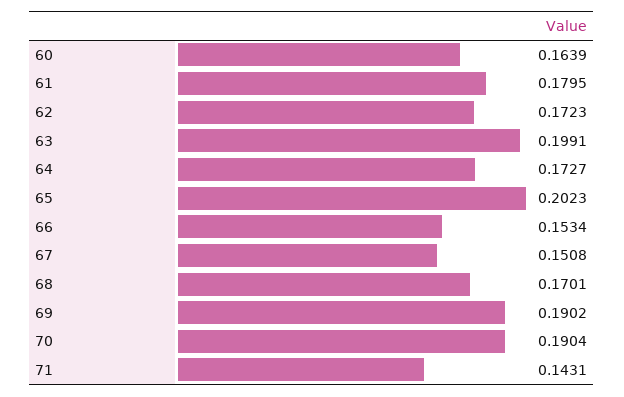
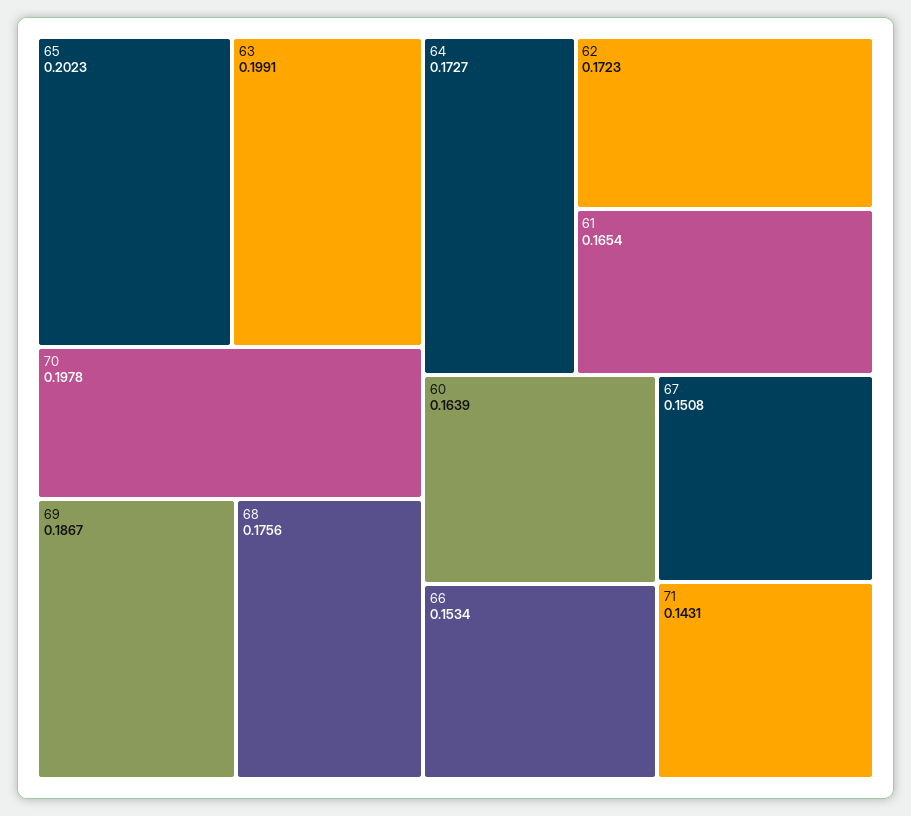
61: 0.1795 -> 0.1654
68: 0.1701 -> 0.1756
69: 0.1902 -> 0.1867
70: 0.1904 -> 0.1978

